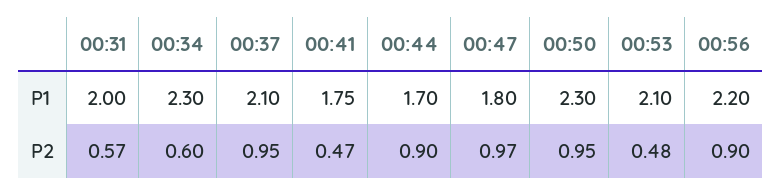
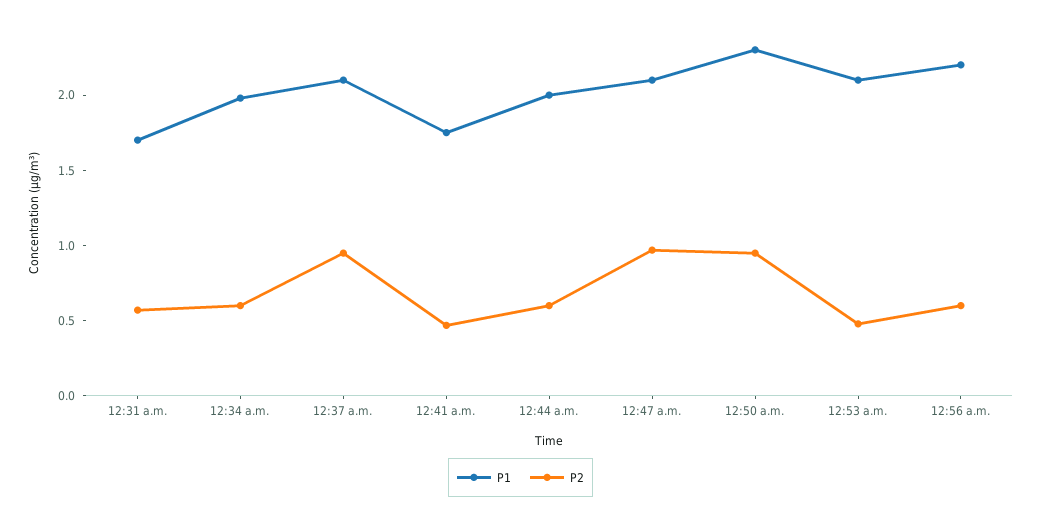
P1, 00:31: 2 -> 1.7
P1, 00:34: 2.3 -> 2
P1, 00:44: 1.7 -> 2
P1, 00:47: 1.8 -> 2.1
P2, 00:44: 0.9 -> 0.6
P2, 00:56: 0.9 -> 0.6

